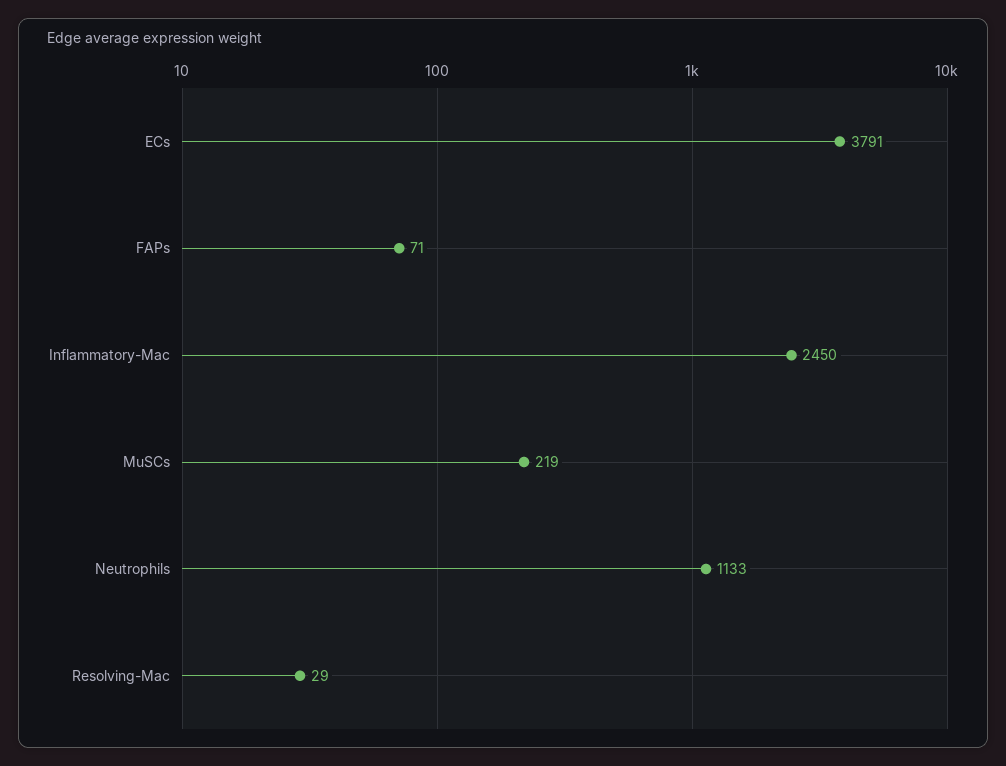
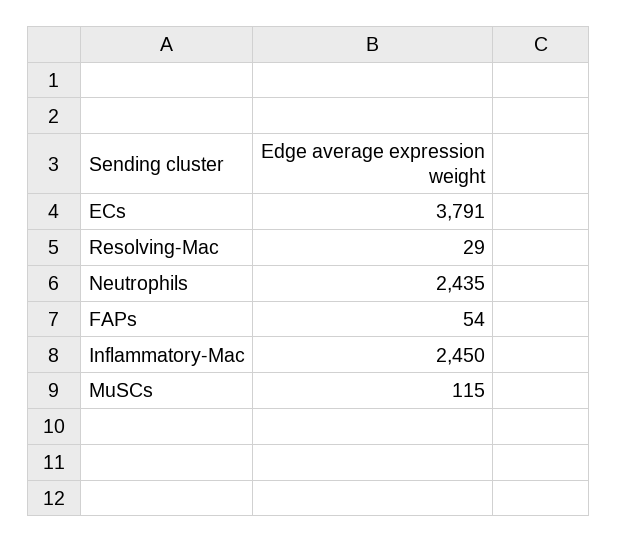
FAPs: 71 -> 54
MuSCs: 219 -> 115
Neutrophils: 1133 -> 2435

